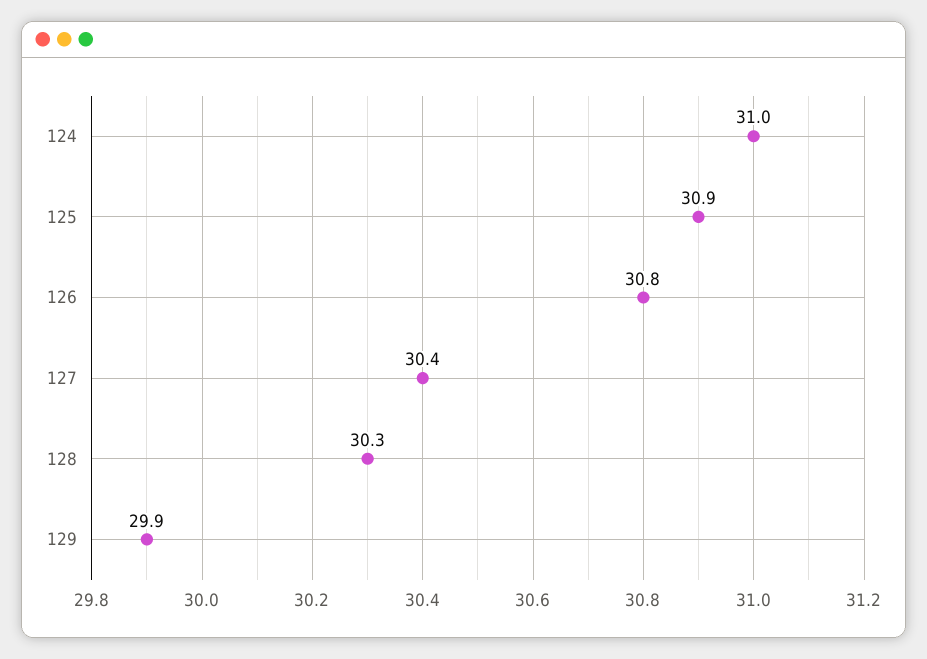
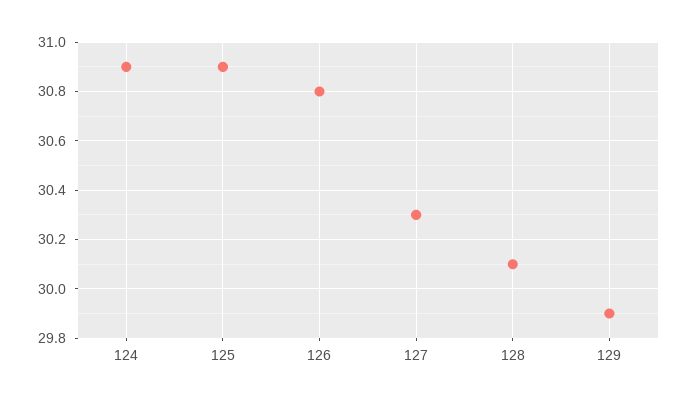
124: 31 -> 30.9
127: 30.4 -> 30.3
128: 30.3 -> 30.1

